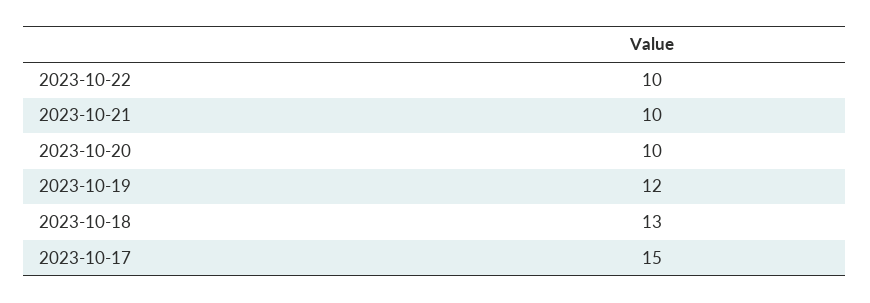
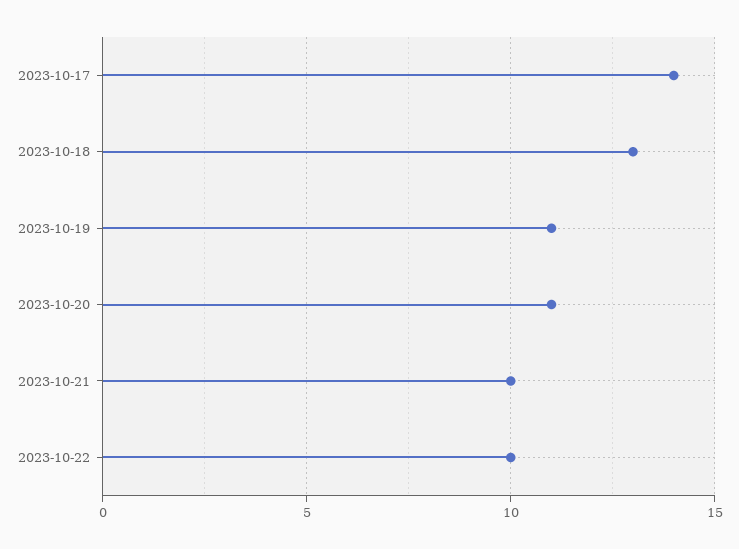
2023-10-20: 10 -> 11
2023-10-19: 12 -> 11
2023-10-17: 15 -> 14

